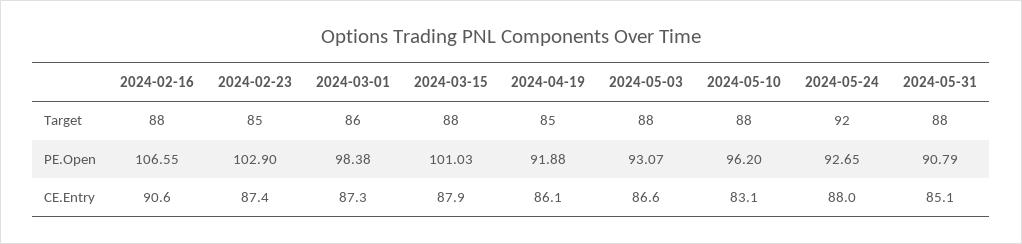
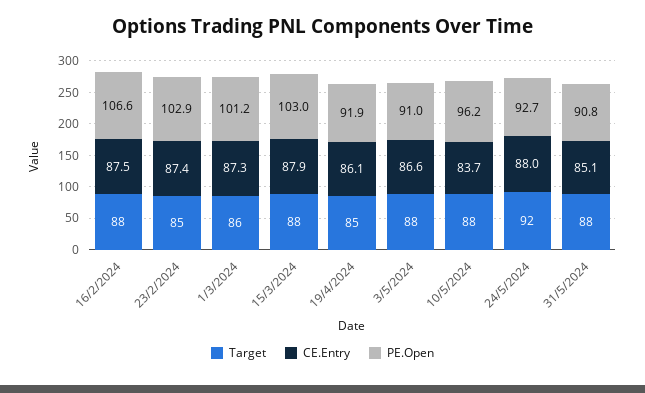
PE.Open, 2024-03-01: 98.38 -> 101.2
PE.Open, 2024-03-15: 101.03 -> 103
PE.Open, 2024-05-03: 93.07 -> 91
CE.Entry, 2024-02-16: 90.6 -> 87.5
CE.Entry, 2024-05-10: 83.1 -> 83.7

